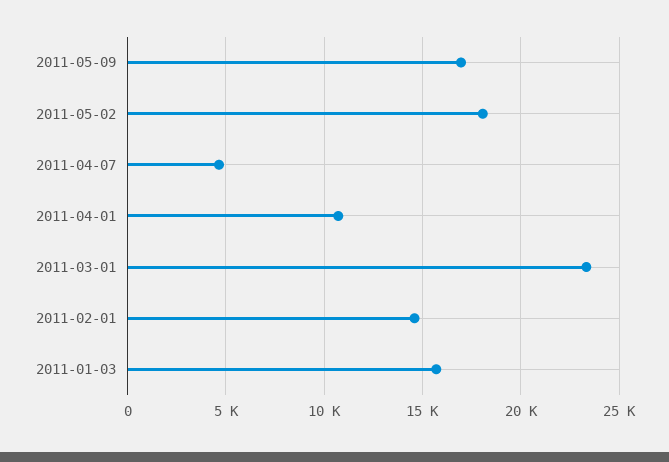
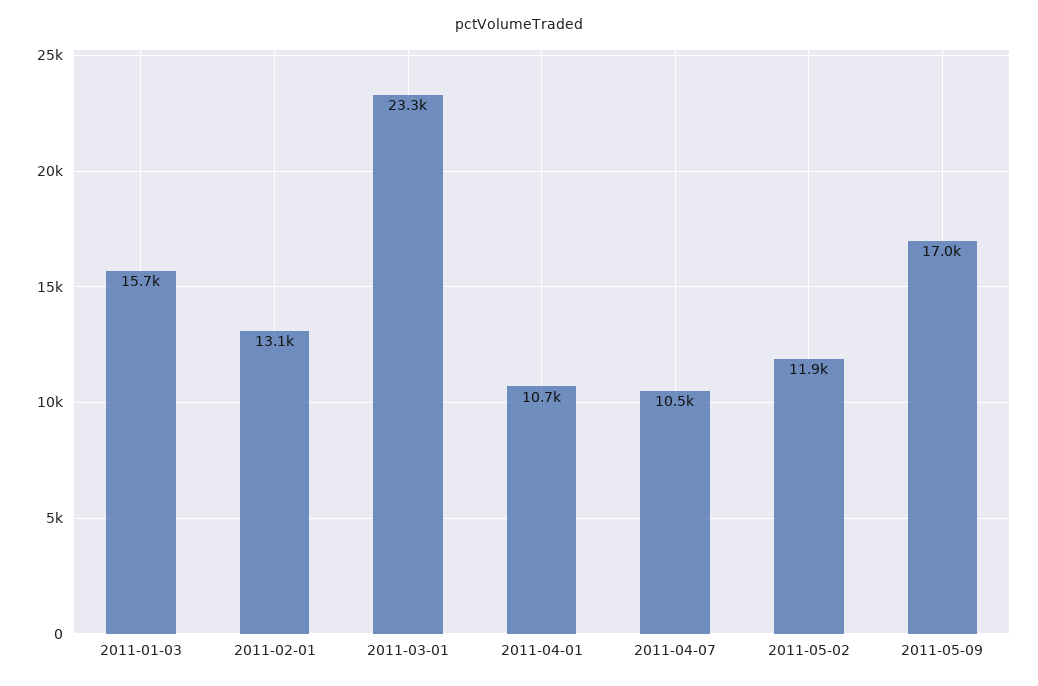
2011-05-02: 18000 -> 11900
2011-04-07: 4500 -> 10500
2011-02-01: 14500 -> 13100

